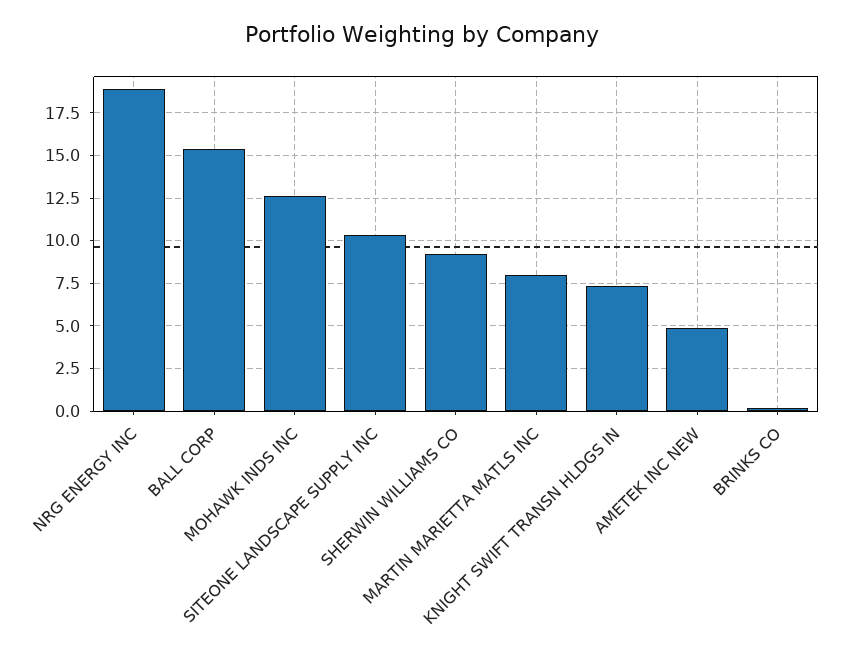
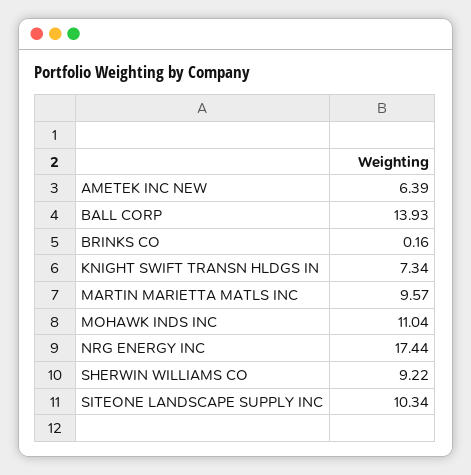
NRG ENERGY INC: 19 -> 17.44
BALL CORP: 15.5 -> 13.93
MOHAWK INDS INC: 12.5 -> 11.04
MARTIN MARIETTA MATLS INC: 8 -> 9.57
AMETEK INC NEW: 5 -> 6.39

